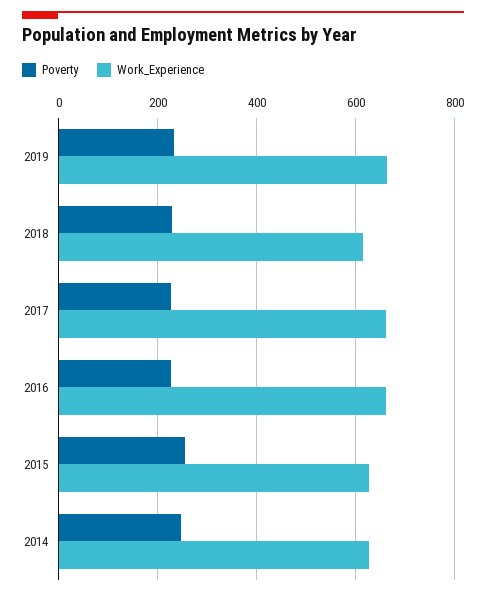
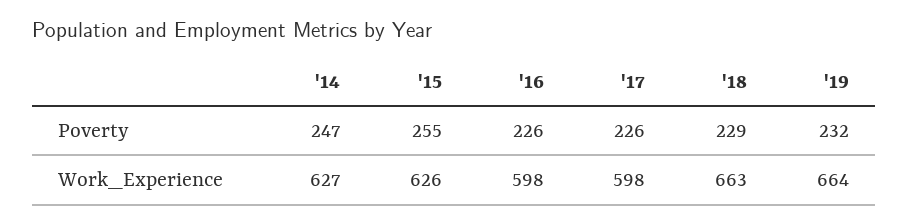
Work_Experience, 2018: 620 -> 663
Work_Experience, 2017: 660 -> 598
Work_Experience, 2016: 660 -> 598

